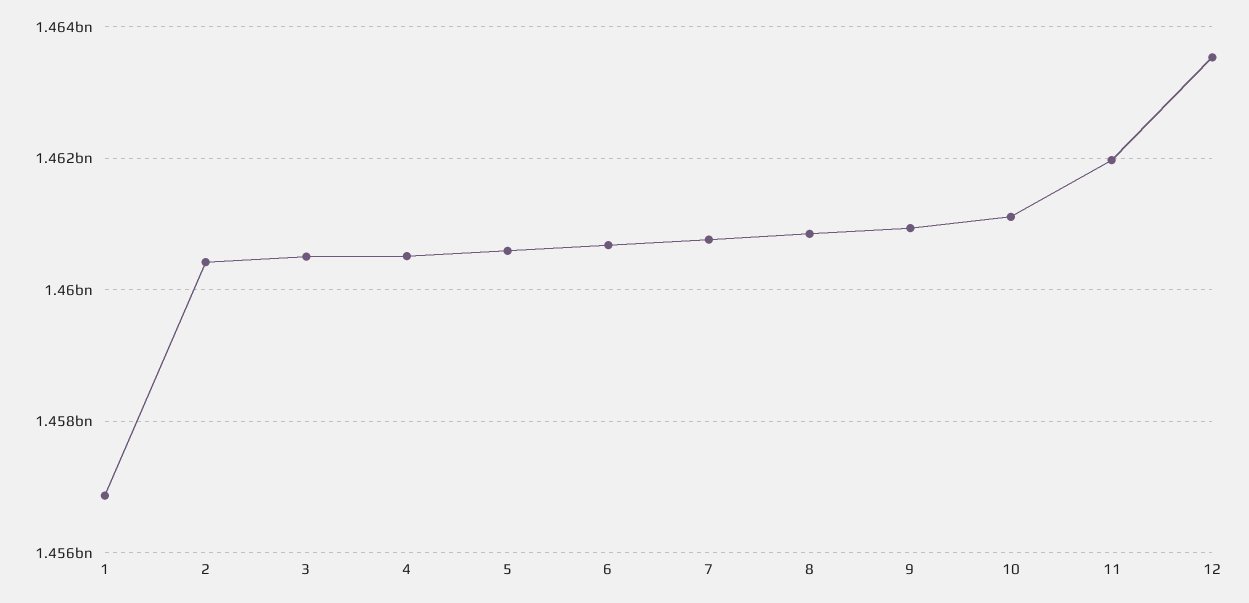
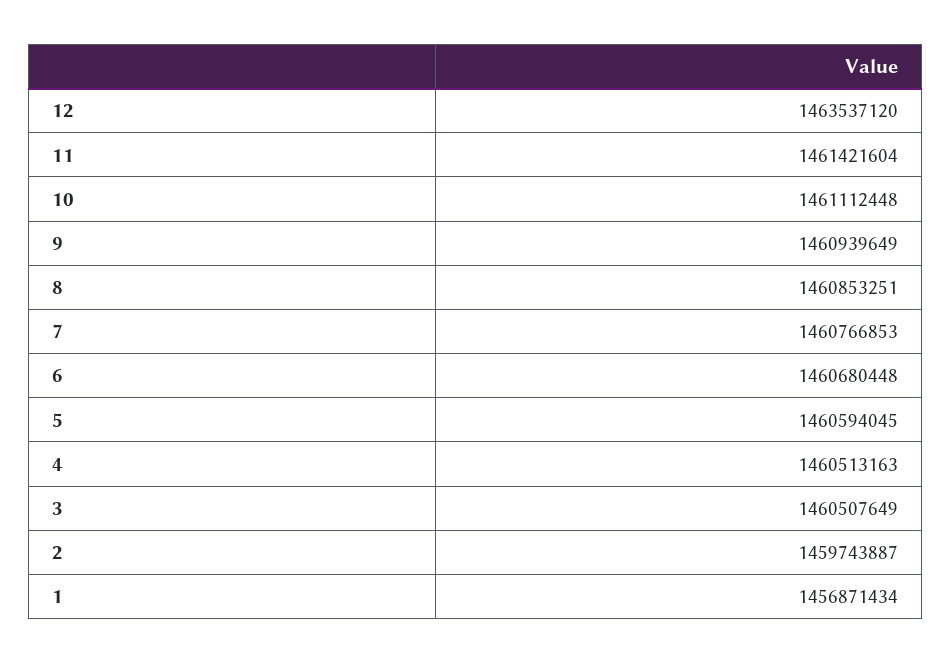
2: 1460400000 -> 1459743887
11: 1462000000 -> 1461421604

